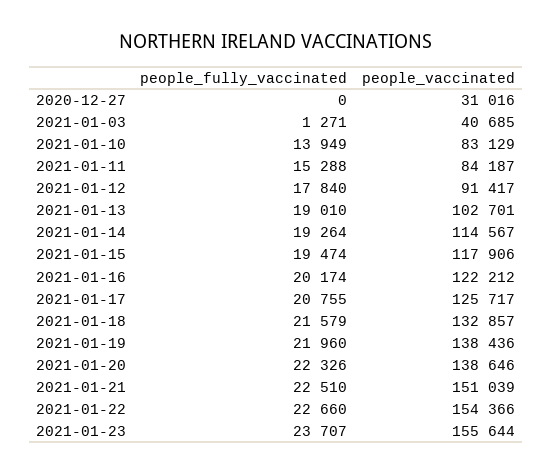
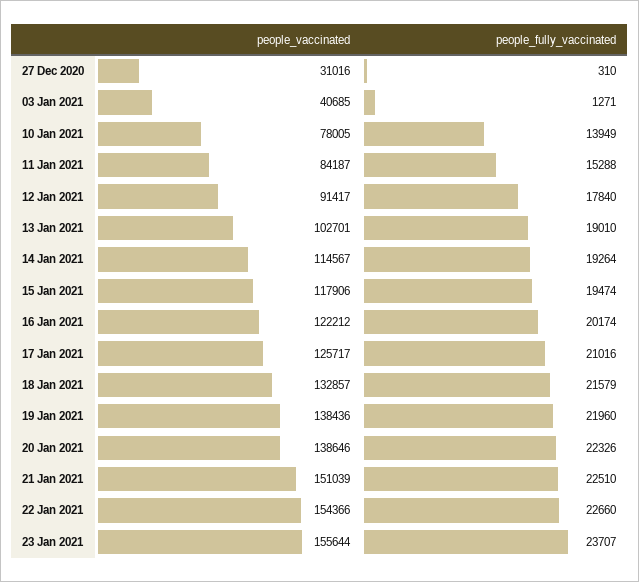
people_fully_vaccinated, 2020-12-27: 0 -> 310
people_vaccinated, 2021-01-10: 83129 -> 78005
people_fully_vaccinated, 2021-01-17: 20755 -> 21016

